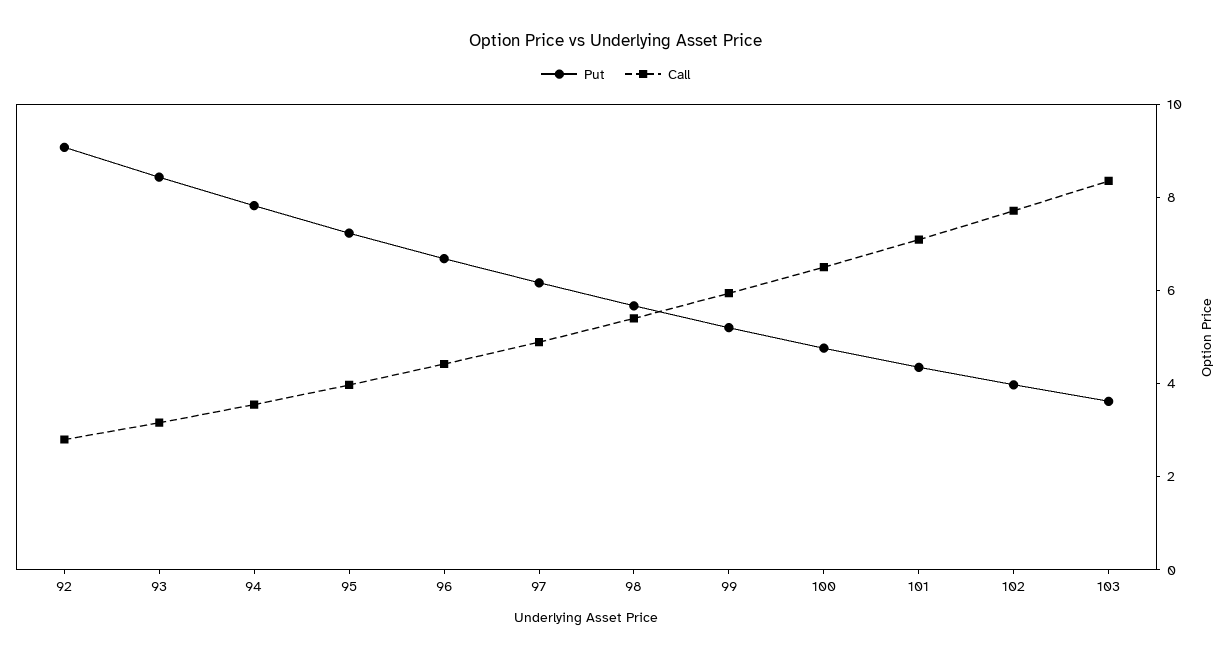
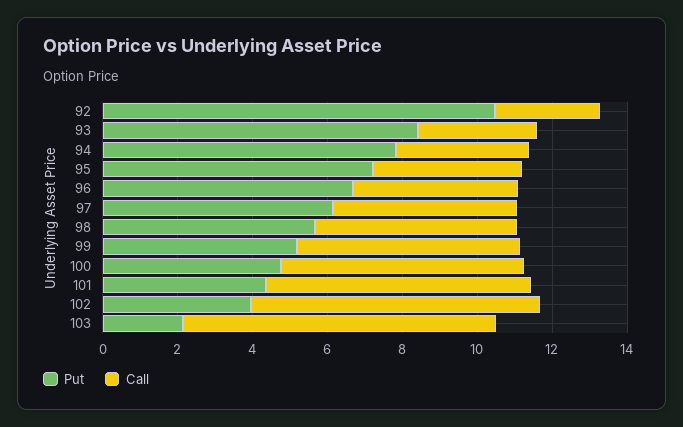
Put, 92: 9 -> 10.5
Put, 103: 3.5 -> 2

